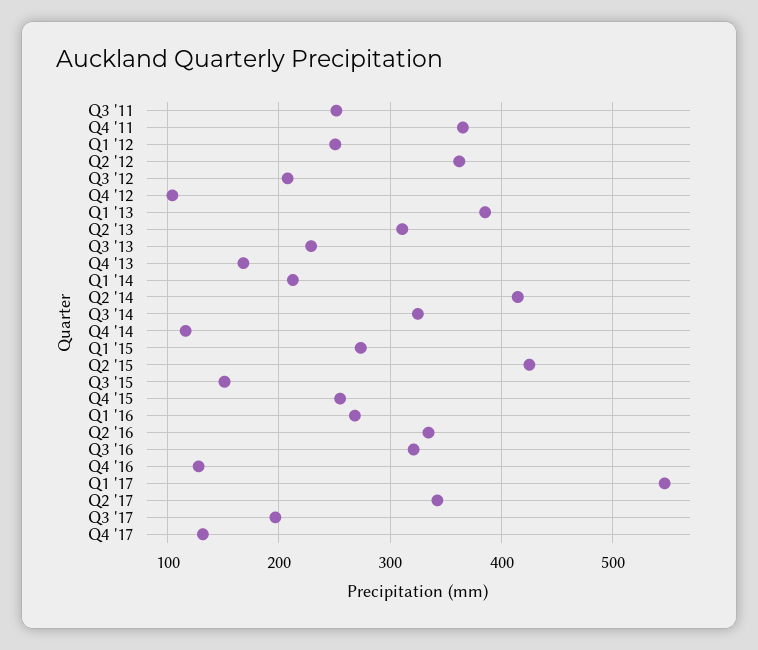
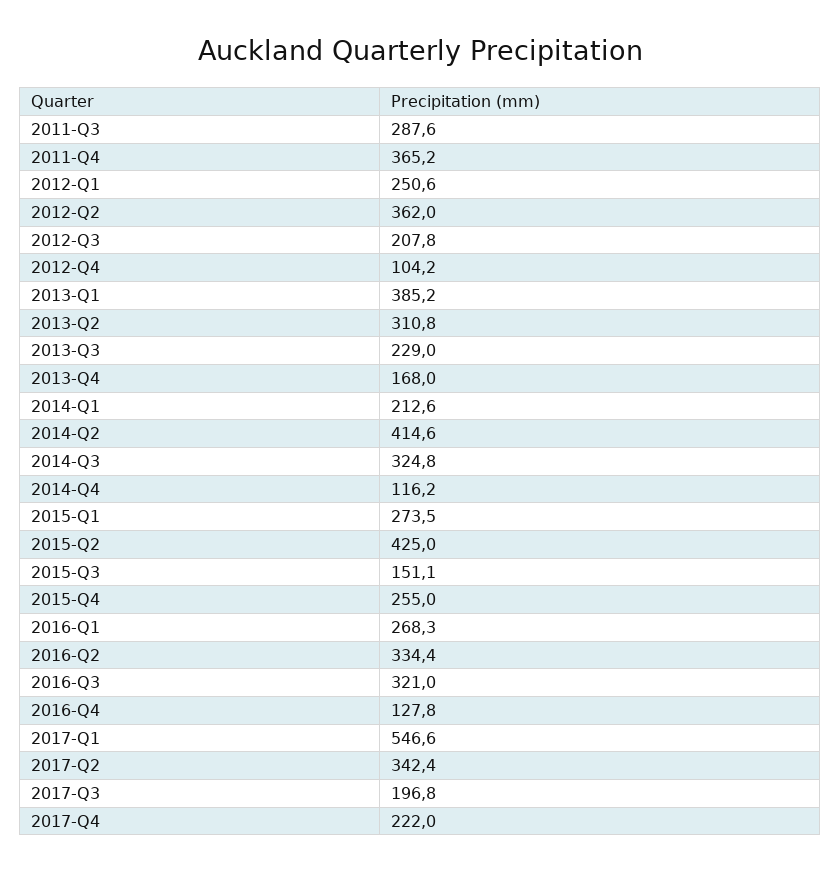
Q3 '11: 250 -> 287.6
Q4 '17: 130 -> 222

